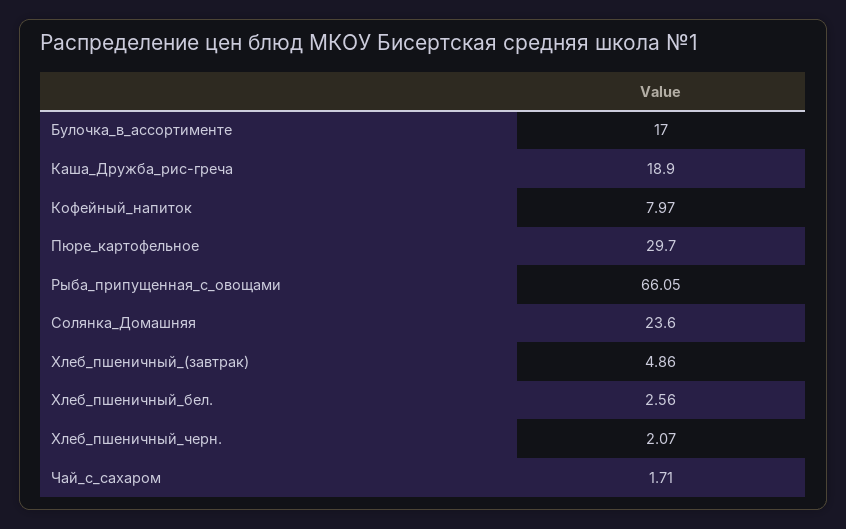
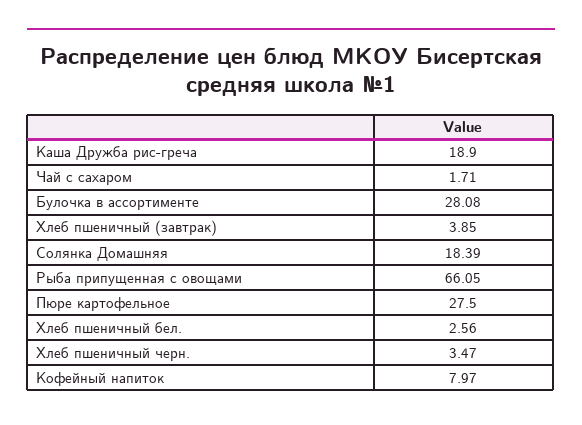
Булочка_в_ассортименте: 17 -> 28.08
Пюре_картофельное: 29.7 -> 27.5
Солянка_Домашняя: 23.6 -> 18.39
Хлеб_пшеничный_(завтрак): 4.86 -> 3.85
Хлеб_пшеничный_черн.: 2.07 -> 3.47

